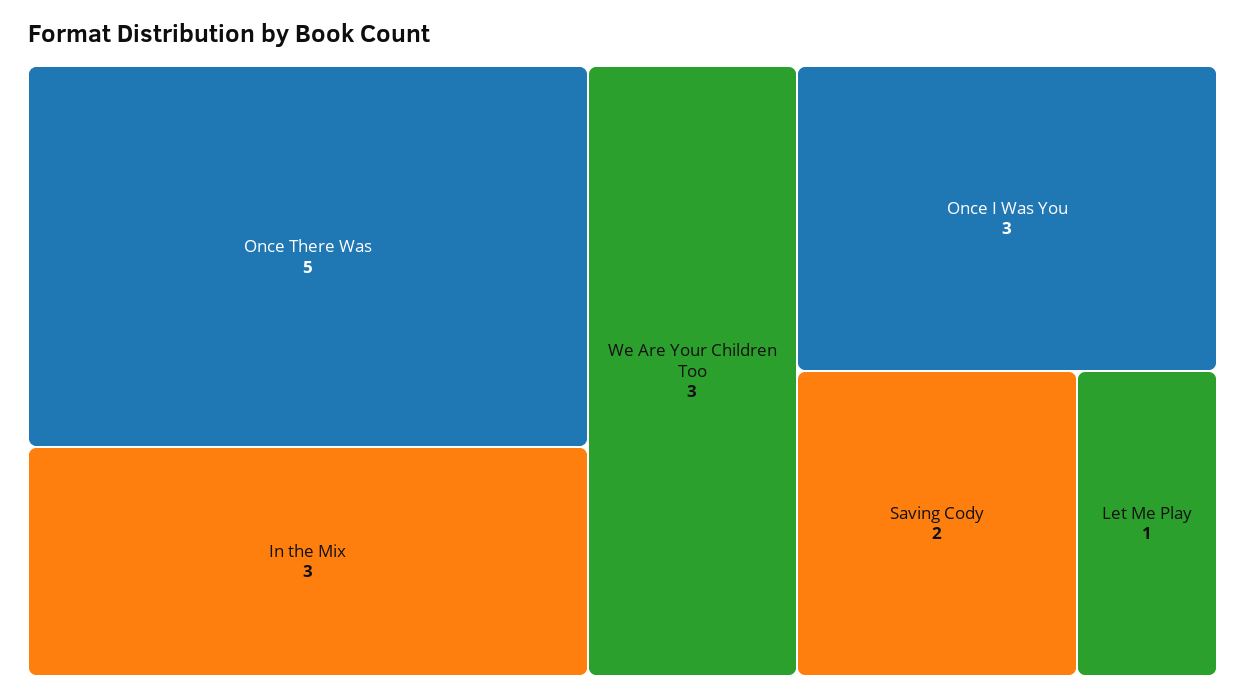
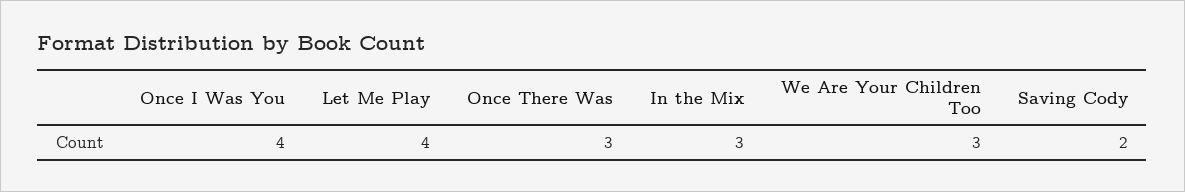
Once There Was: 5 -> 3
Once I Was You: 3 -> 4
Let Me Play: 1 -> 4

